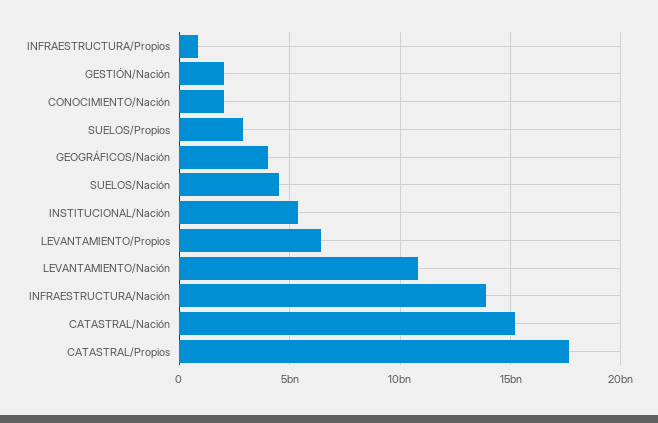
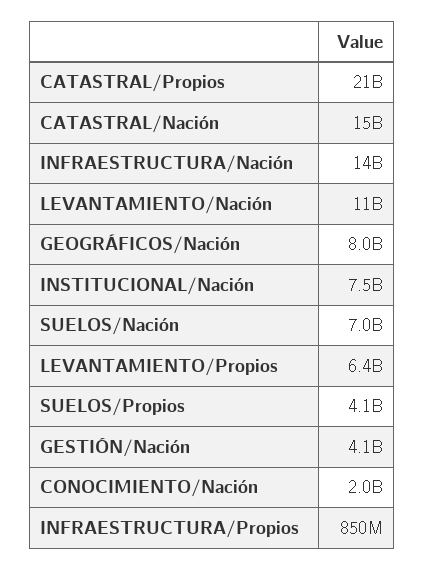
GESTIÓN/Nación: 2000000000 -> 4100000000
SUELOS/Propios: 3000000000 -> 4100000000
GEOGRÁFICOS/Nación: 4000000000 -> 8000000000
SUELOS/Nación: 4500000000 -> 7000000000
INSTITUCIONAL/Nación: 5500000000 -> 7500000000
CATASTRAL/Propios: 17500000000 -> 21000000000

